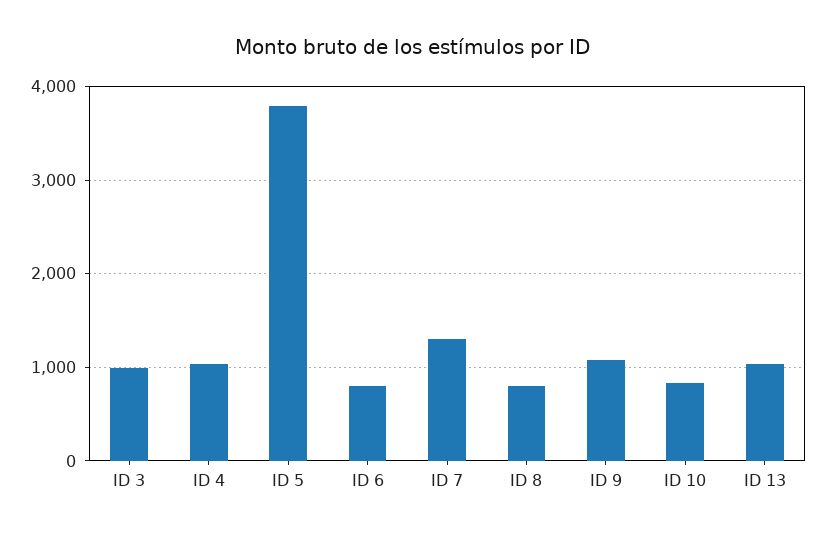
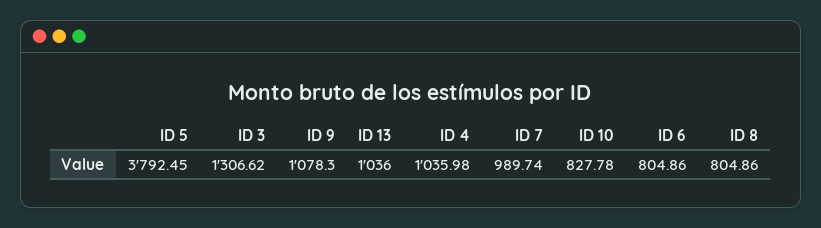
ID 3: 1000 -> 1306.62
ID 7: 1300 -> 989.74

